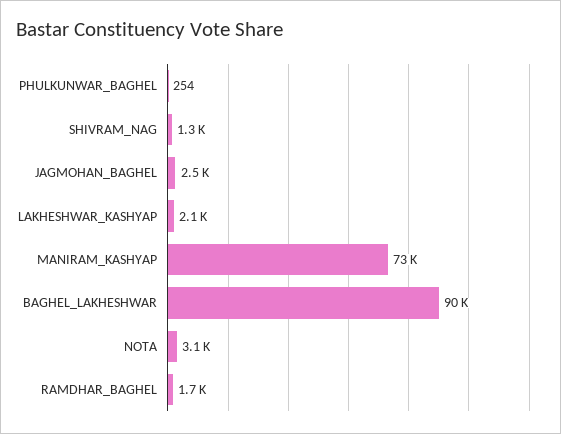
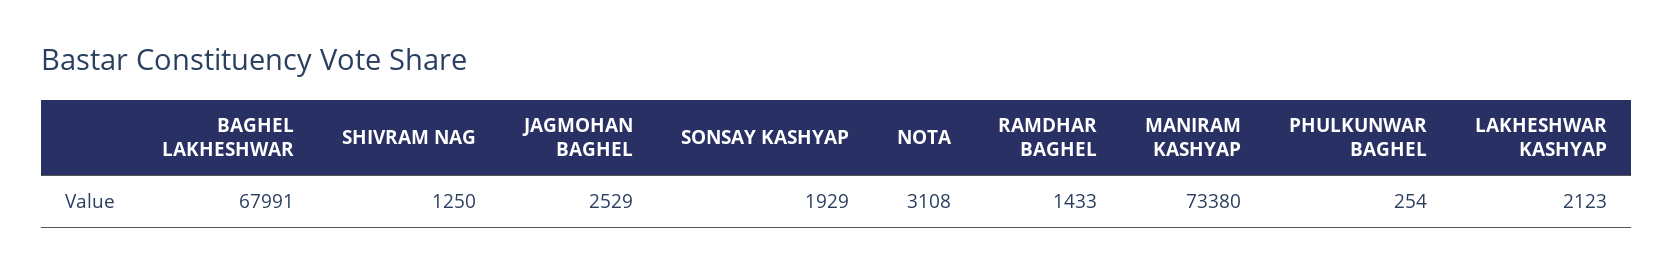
BAGHEL_LAKHESHWAR: 90000 -> 67991
RAMDHAR_BAGHEL: 1700 -> 1433
SONSAY KASHYAP: none -> 1929

